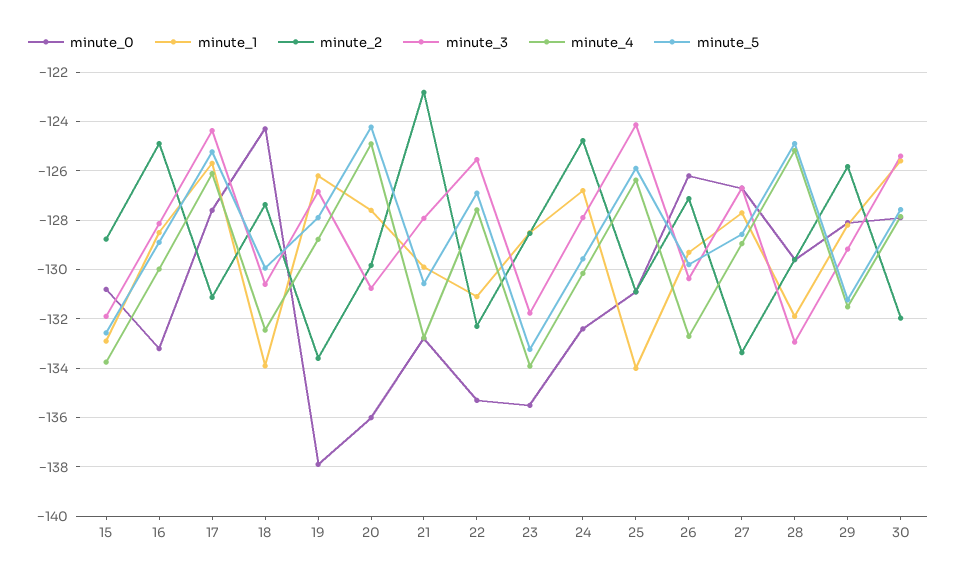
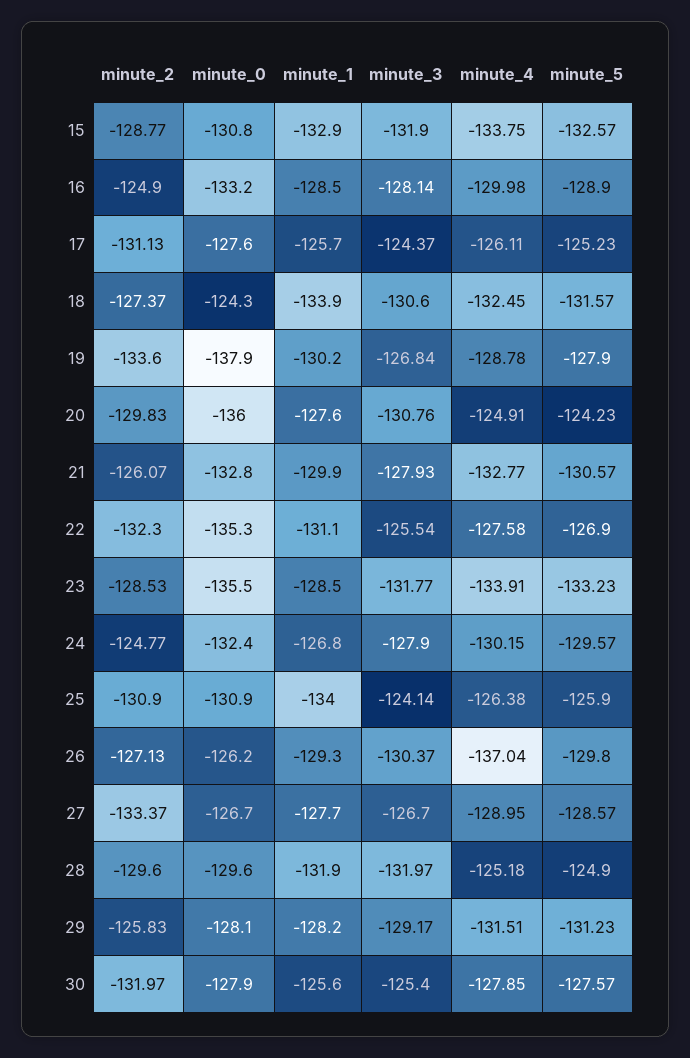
minute_5, 18: -130 -> -131.57
minute_1, 19: -126.25 -> -130.2
minute_2, 21: -122.75 -> -126.07
minute_4, 26: -132.75 -> -137.04
minute_3, 28: -133 -> -131.97

